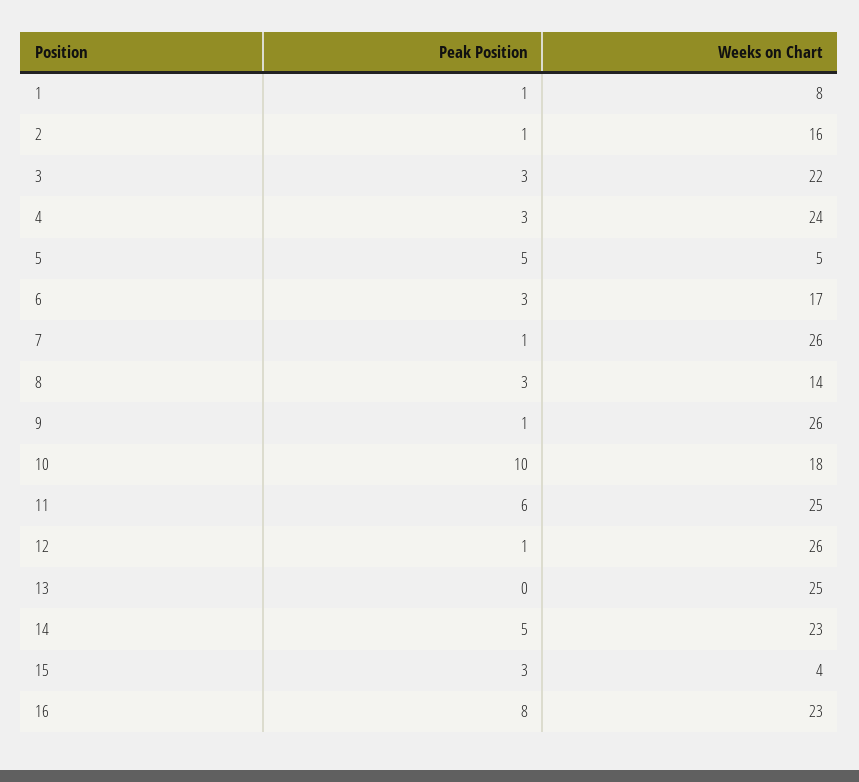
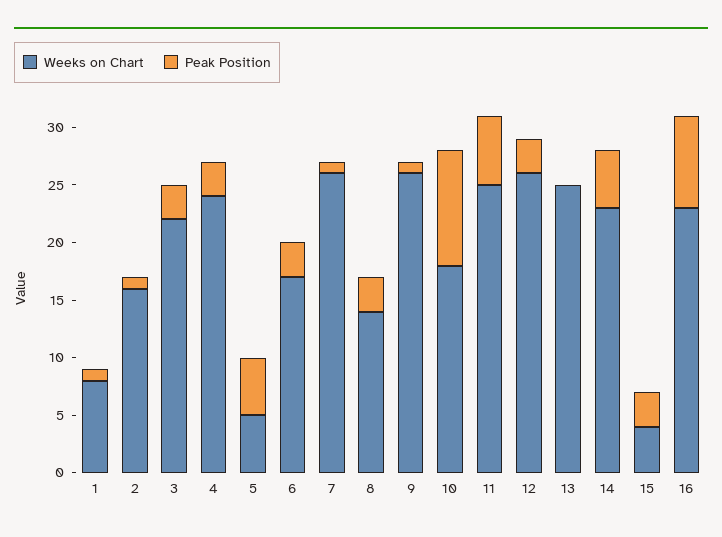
Peak Position, 12: 1 -> 3

